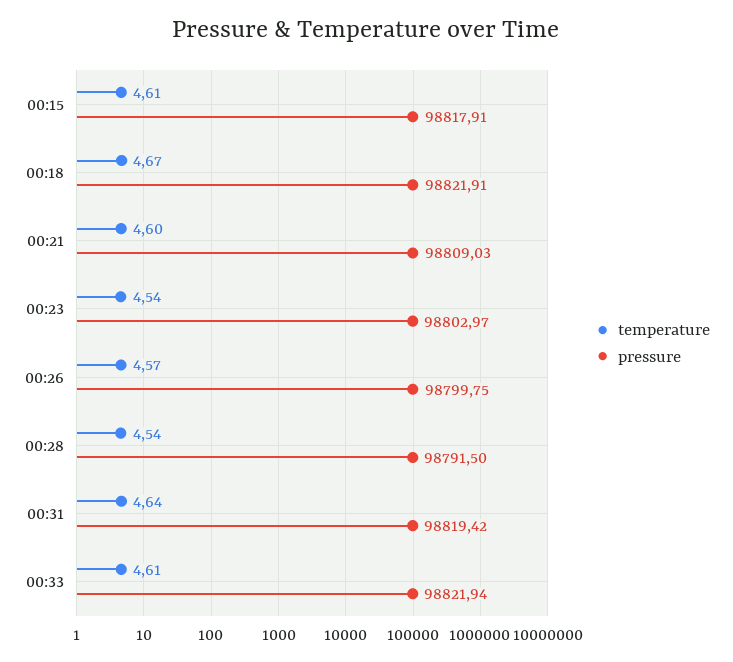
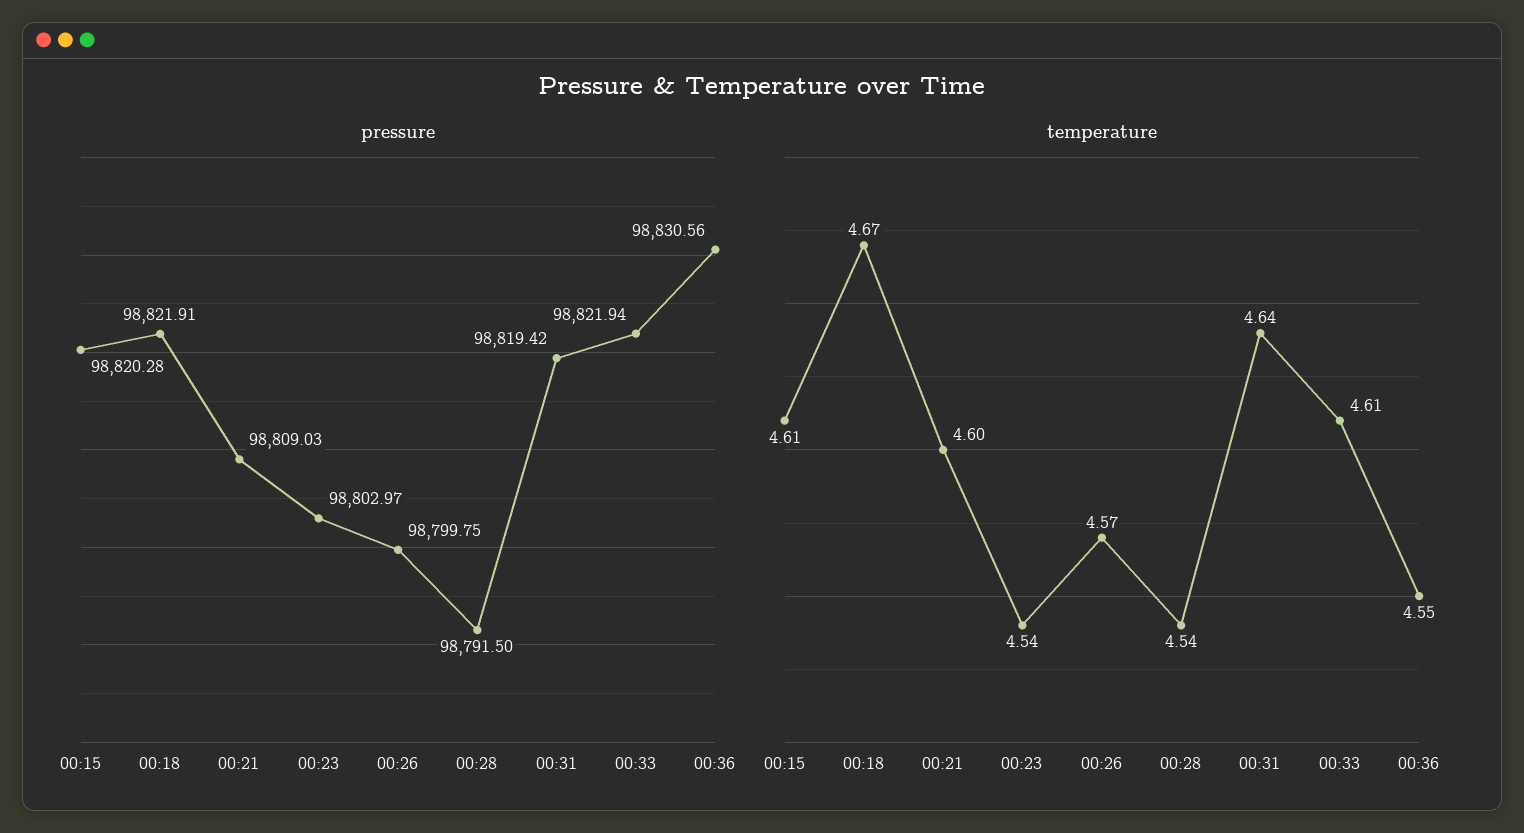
pressure, 00:15: 98817.91 -> 98820.28
pressure, 00:36: none -> 98830.56
temperature, 00:36: none -> 4.55

